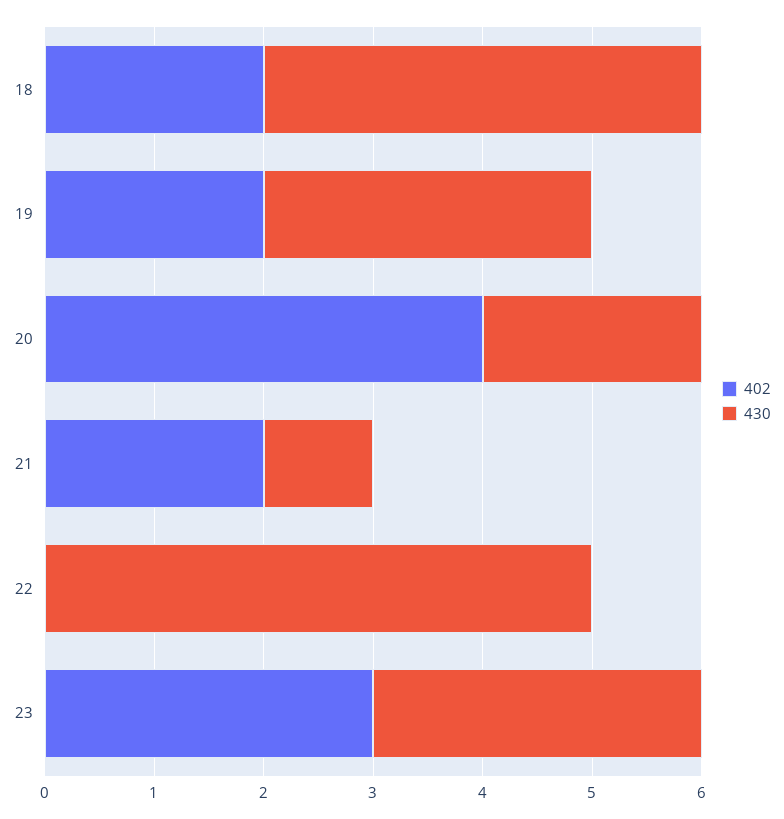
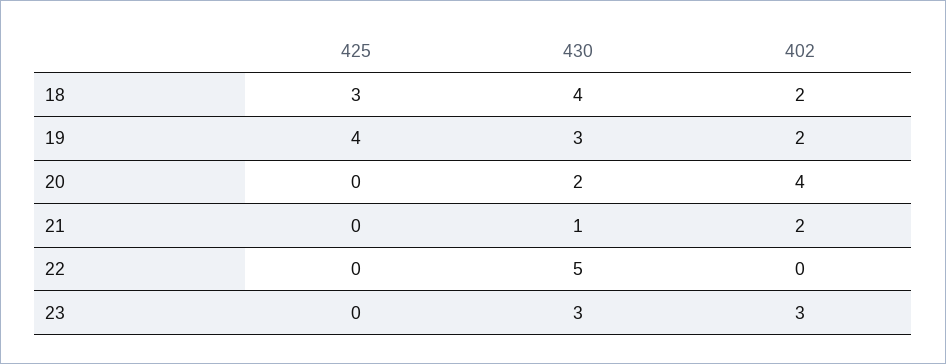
425, 18: none -> 3
425, 19: none -> 4
425, 20: none -> 0
425, 21: none -> 0
425, 22: none -> 0
425, 23: none -> 0

